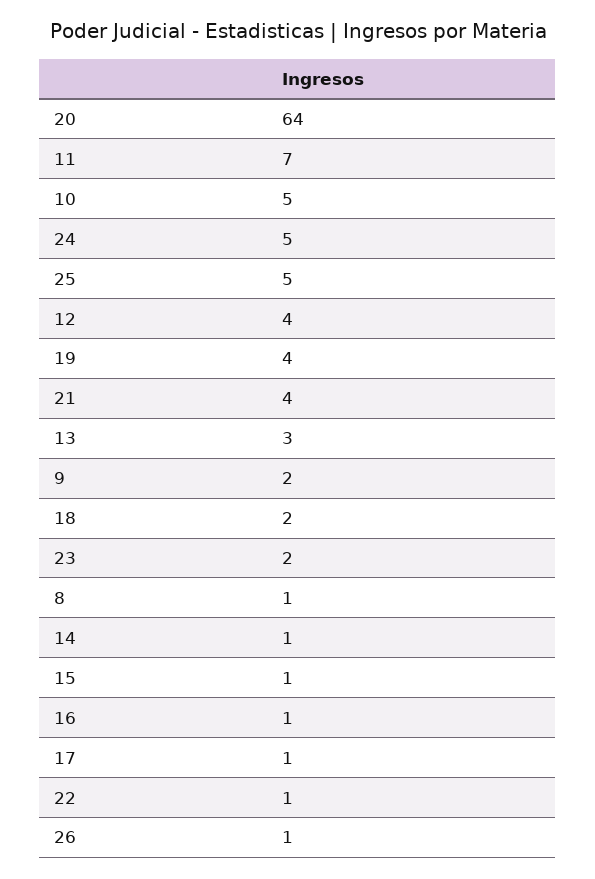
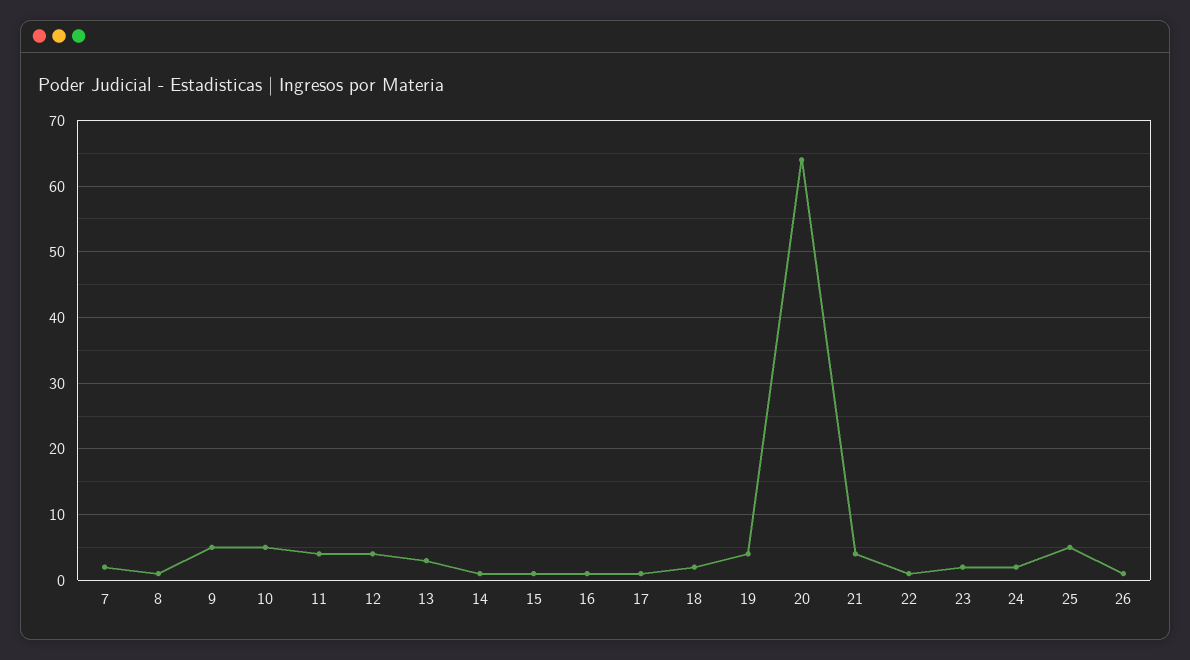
11: 7 -> 4
24: 5 -> 2
9: 2 -> 5
7: none -> 2

